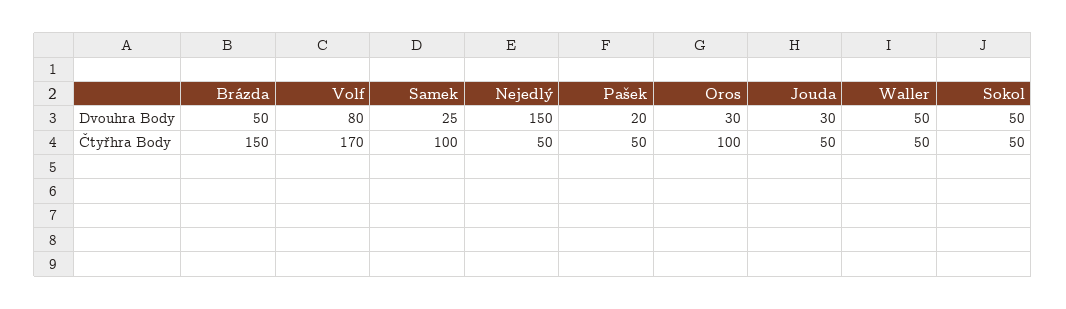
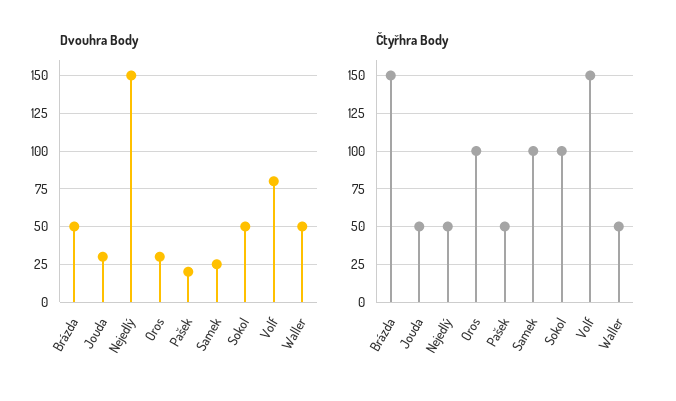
Čtyřhra Body, Volf: 170 -> 150
Čtyřhra Body, Sokol: 50 -> 100

